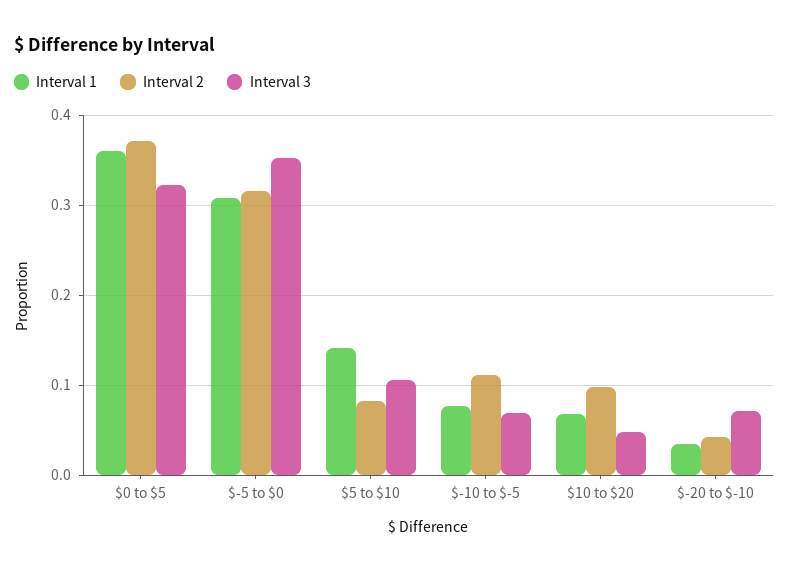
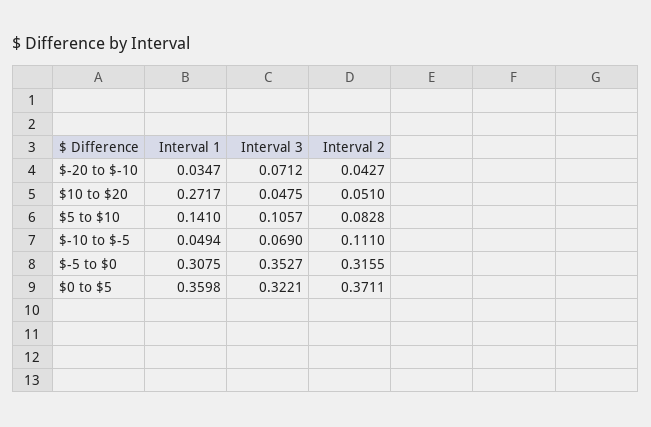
Interval 1, $-10 to $-5: 0.08 -> 0.0494
Interval 1, $10 to $20: 0.07 -> 0.2717
Interval 2, $10 to $20: 0.1 -> 0.051

